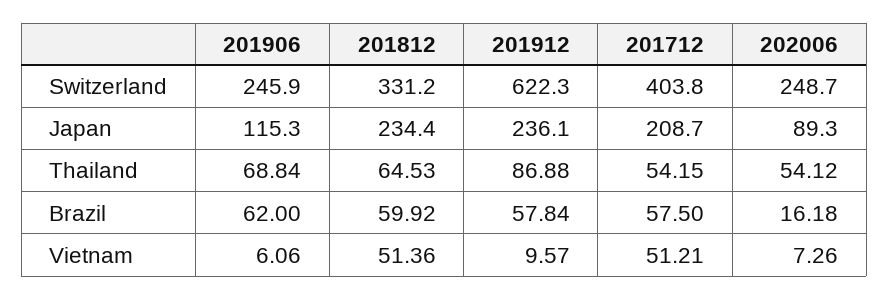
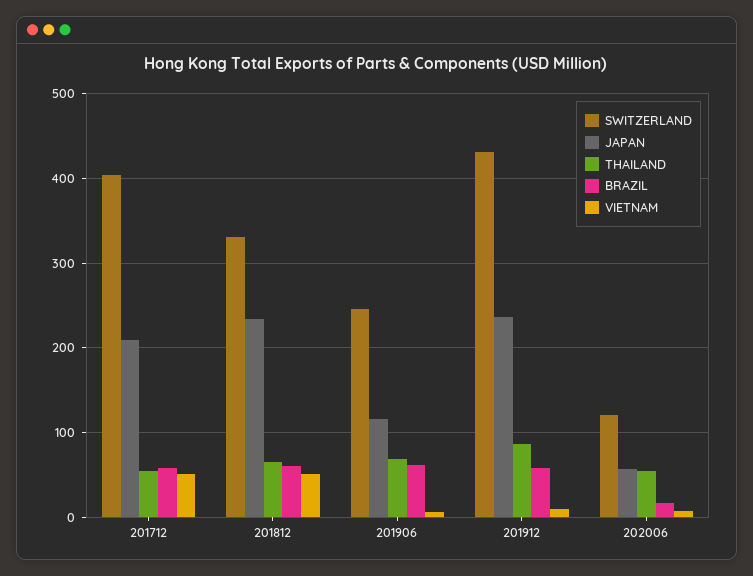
Switzerland, 201912: 622.3 -> 430
Switzerland, 202006: 248.7 -> 120
Japan, 202006: 89.3 -> 60

